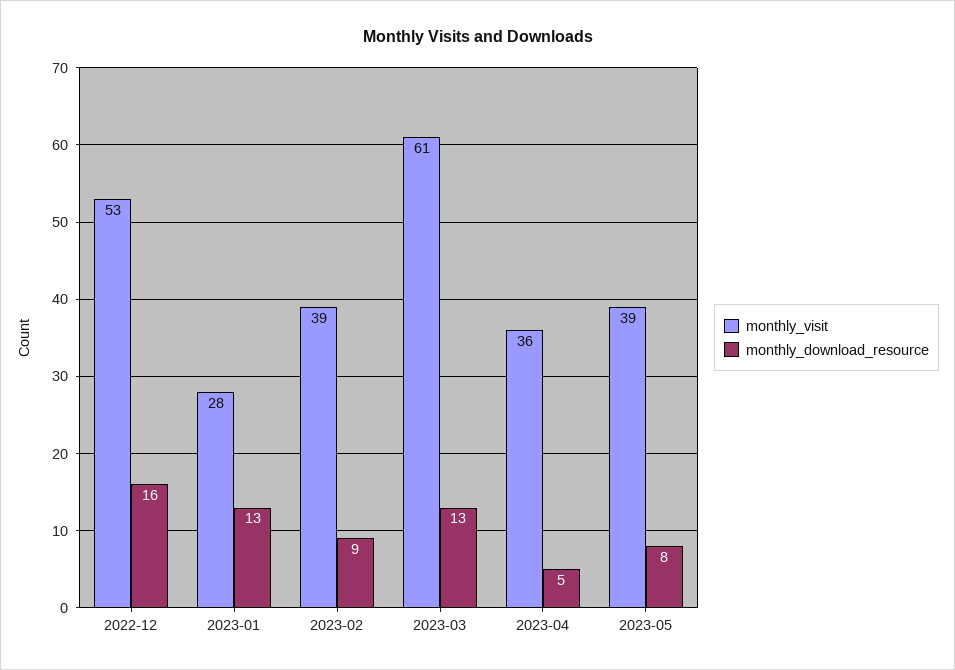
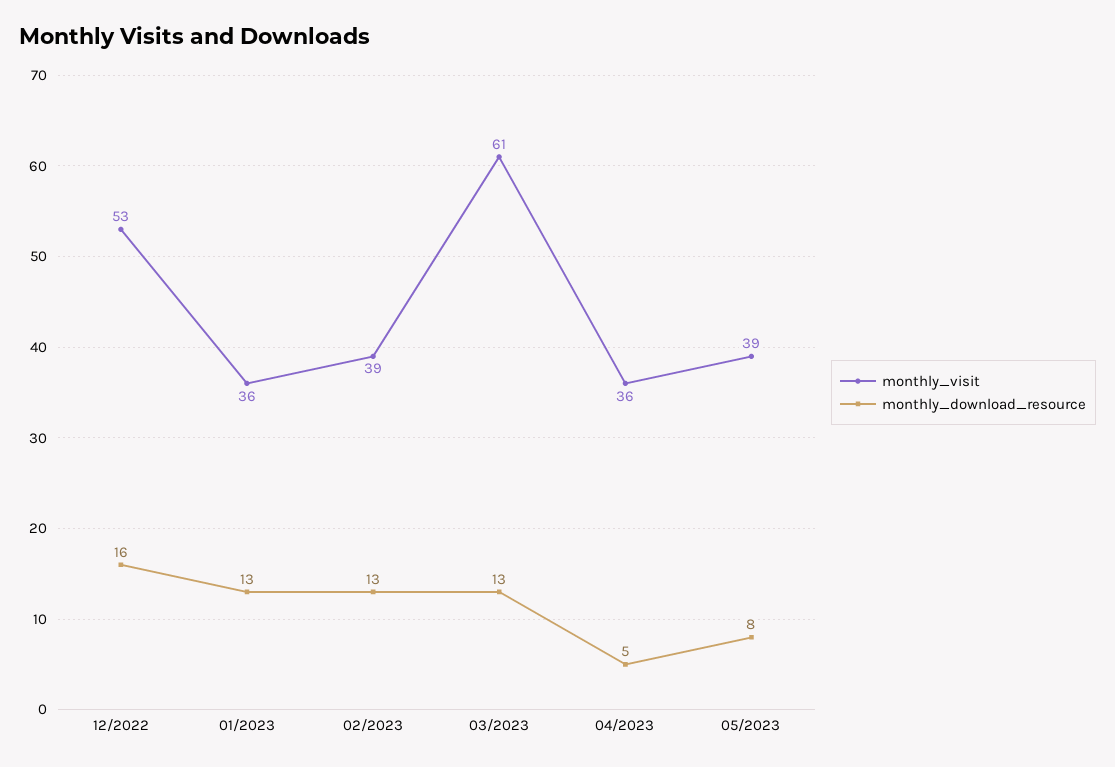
monthly_visit, 2023-01: 28 -> 36
monthly_download_resource, 2023-02: 9 -> 13

